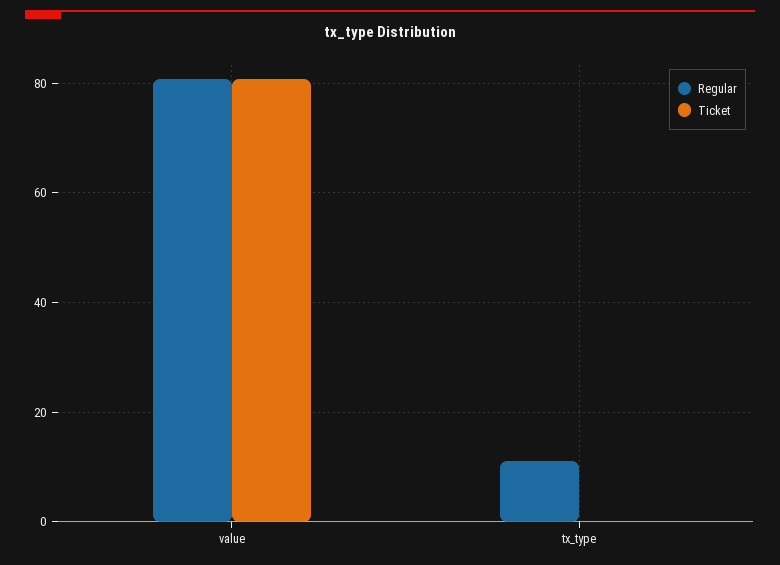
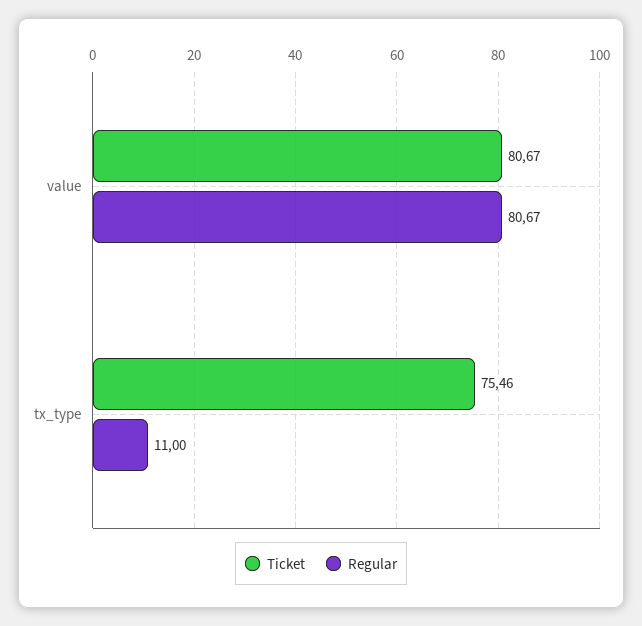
Ticket, tx_type: 0 -> 75.46

